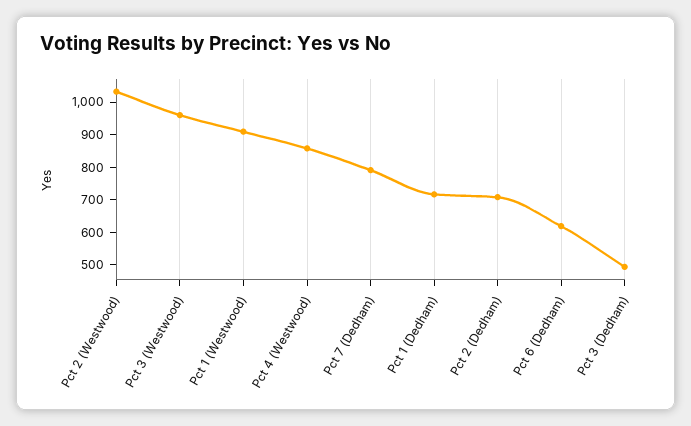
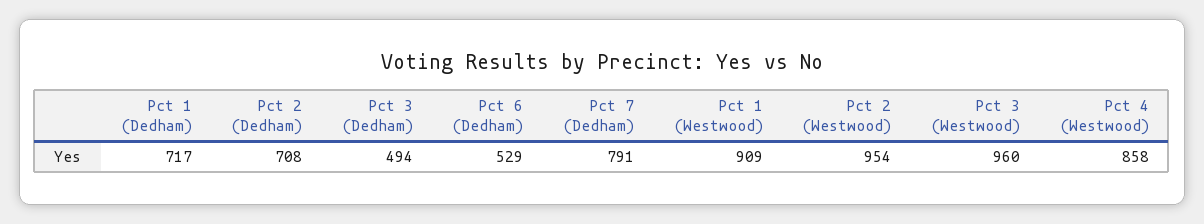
Pct 2 (Westwood): 1025 -> 954
Pct 6 (Dedham): 625 -> 529

